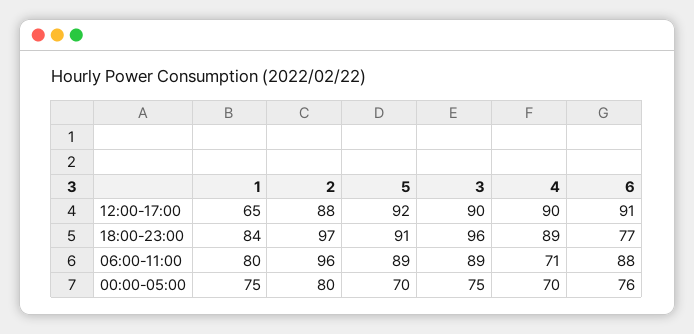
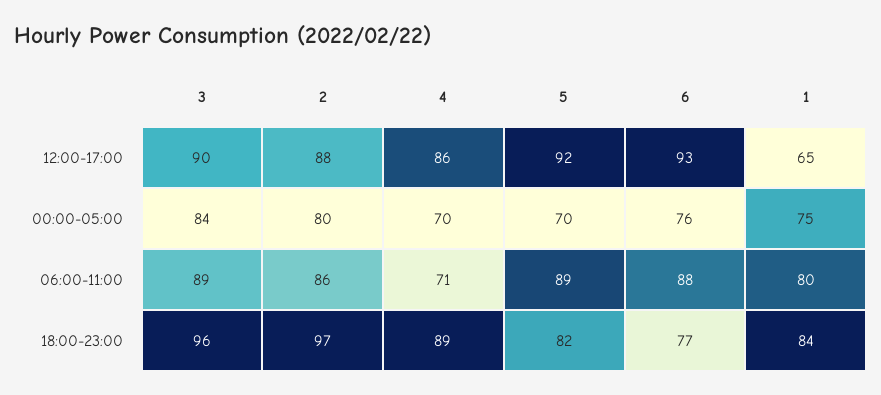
4, 12:00-17:00: 90 -> 86
6, 12:00-17:00: 91 -> 93
5, 18:00-23:00: 91 -> 82
2, 06:00-11:00: 96 -> 86
3, 00:00-05:00: 75 -> 84

